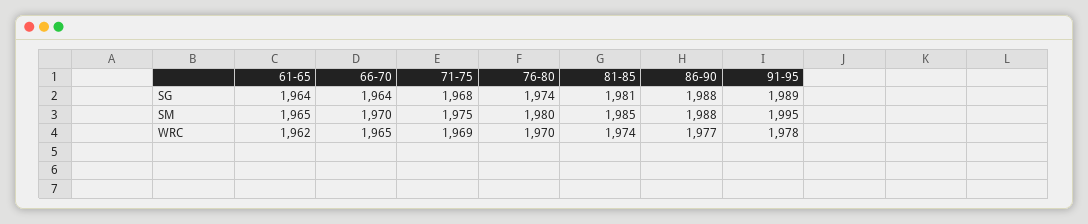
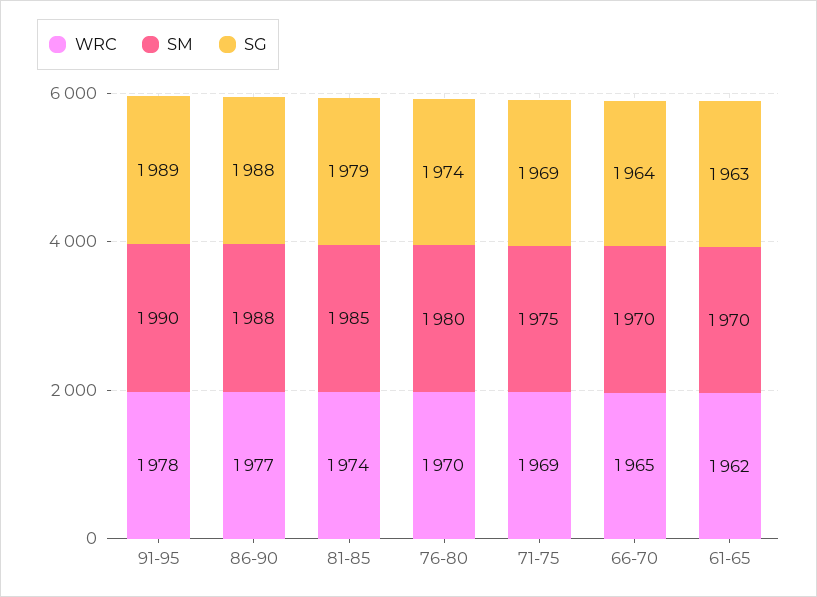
SG, 61-65: 1964 -> 1963
SG, 71-75: 1968 -> 1969
SG, 81-85: 1981 -> 1979
SM, 61-65: 1965 -> 1970
SM, 91-95: 1995 -> 1990

